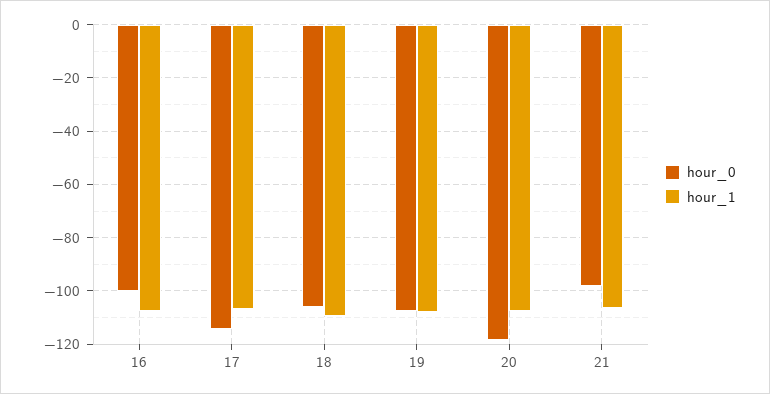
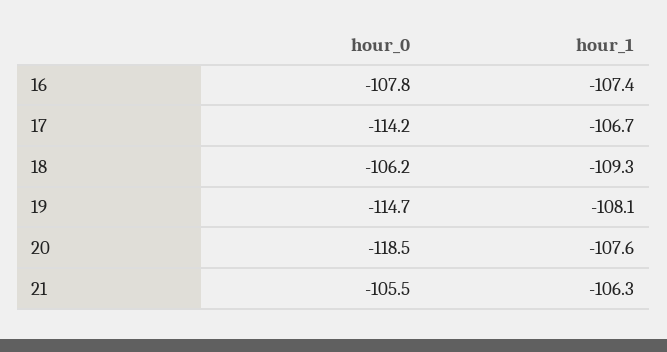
hour_0, 16: -100 -> -107.8
hour_0, 19: -107.5 -> -114.7
hour_0, 21: -97.5 -> -105.5

